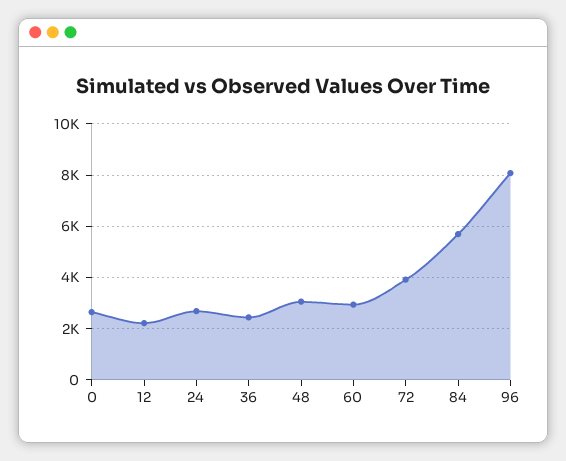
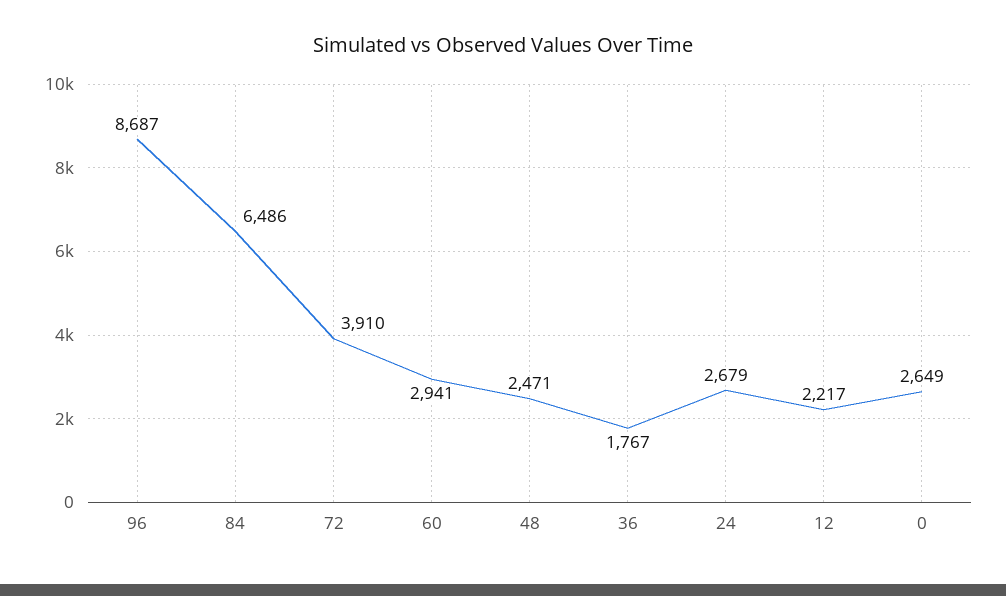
36: 2500 -> 1767
48: 3000 -> 2471
84: 5750 -> 6486
96: 8000 -> 8687

